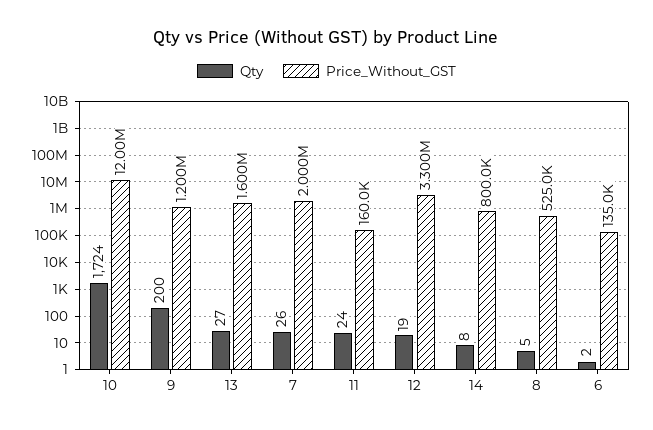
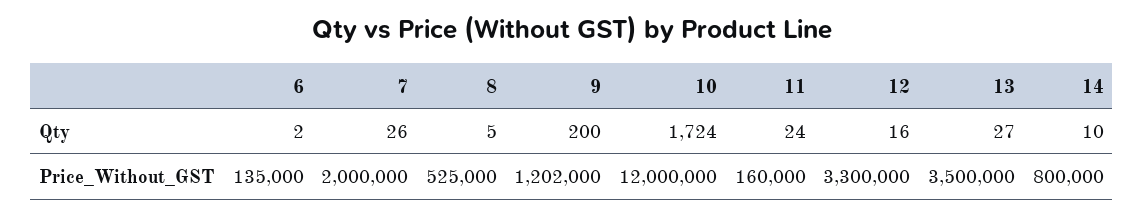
Price_Without_GST, 9: 1200000 -> 1202000
Price_Without_GST, 13: 1600000 -> 3500000
Qty, 12: 19 -> 16
Qty, 14: 8 -> 10

